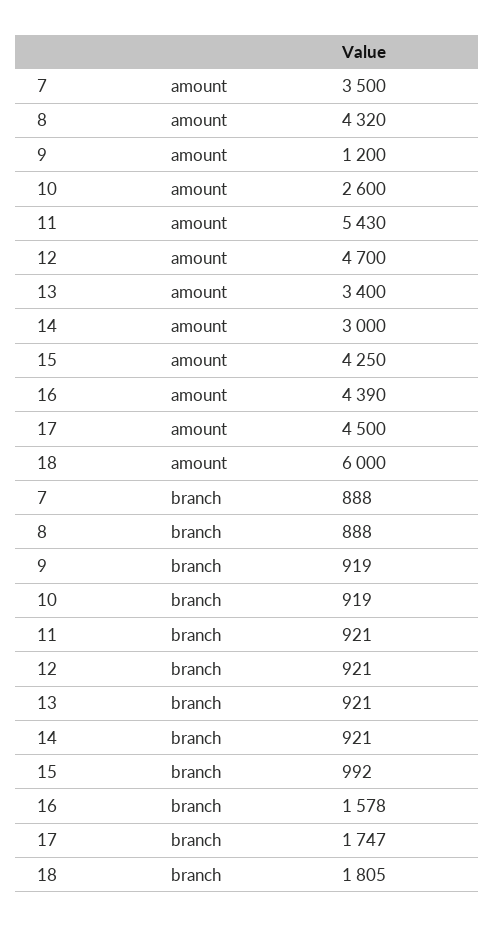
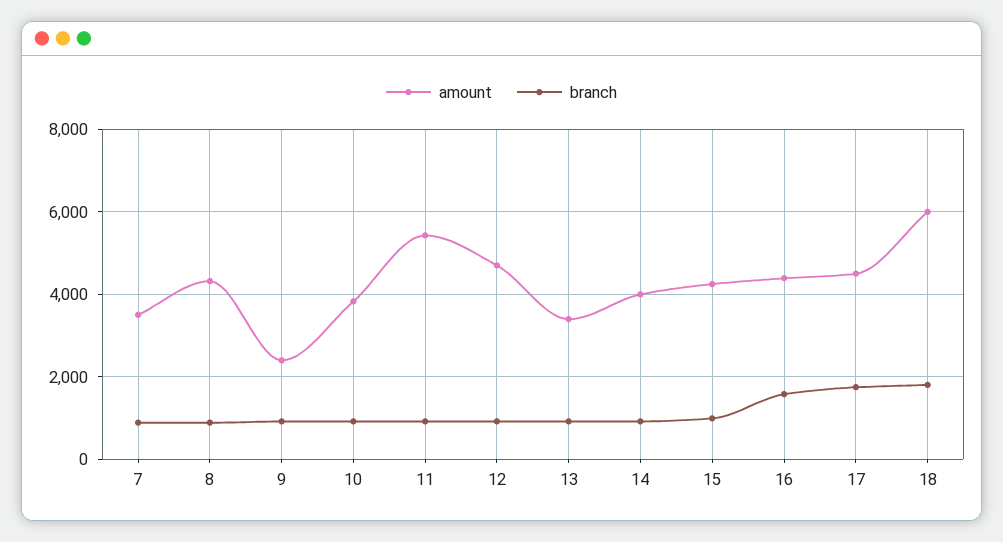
amount, 9: 1200 -> 2400
amount, 10: 2600 -> 3800
amount, 14: 3000 -> 4000

